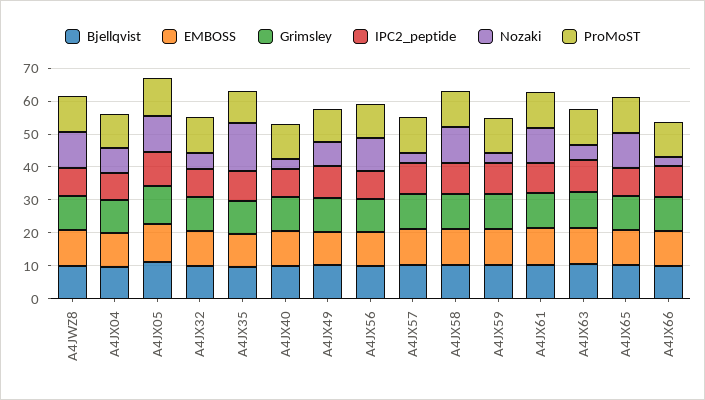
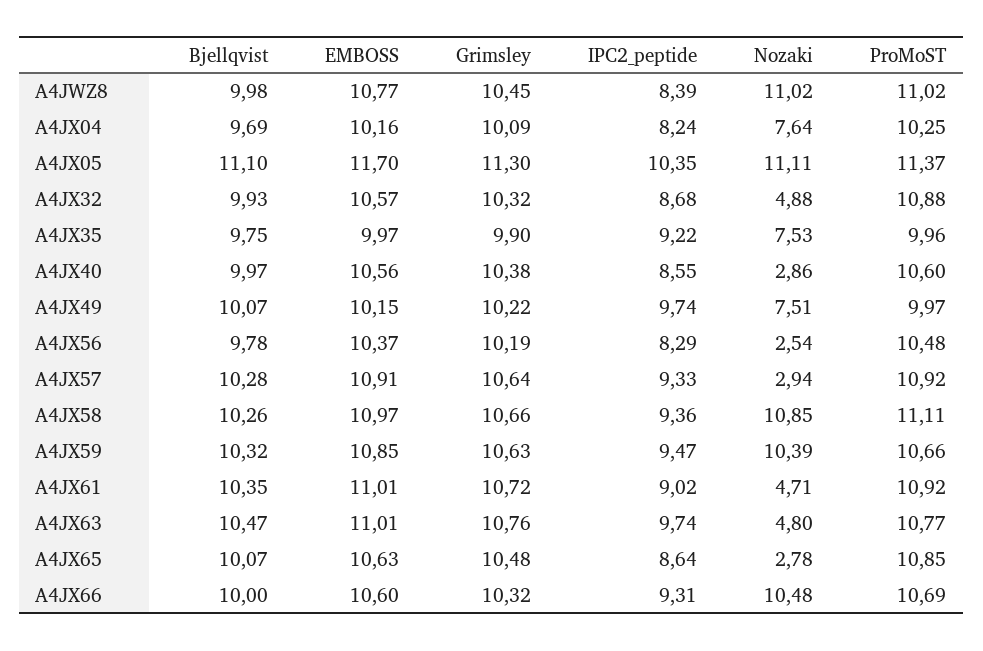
Nozaki, A4JX35: 15 -> 7.53
Nozaki, A4JX56: 10 -> 2.54
Nozaki, A4JX59: 2.5 -> 10.39
Nozaki, A4JX61: 10 -> 4.71
Nozaki, A4JX65: 10 -> 2.78
Nozaki, A4JX66: 2.5 -> 10.48

